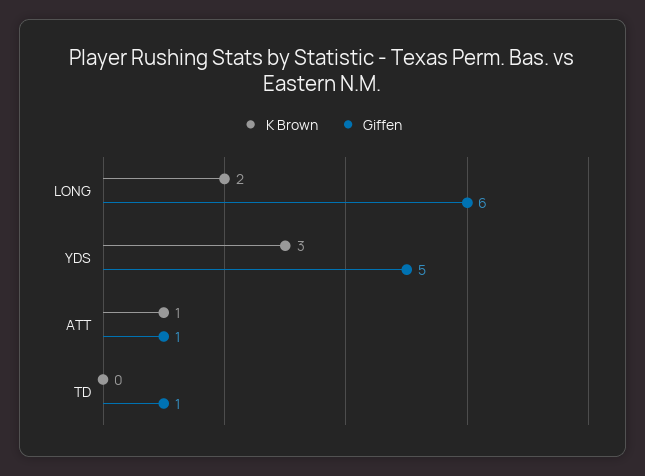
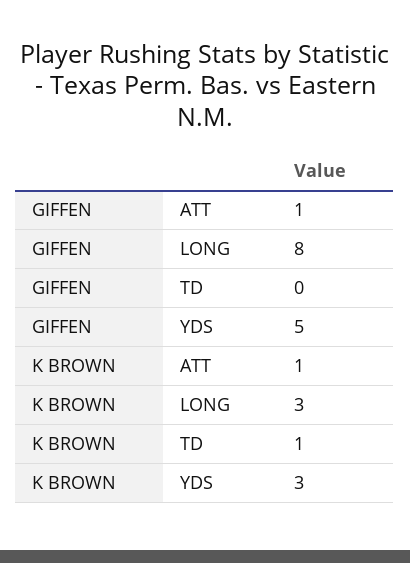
K Brown, LONG: 2 -> 3
Giffen, LONG: 6 -> 8
K Brown, TD: 0 -> 1
Giffen, TD: 1 -> 0

